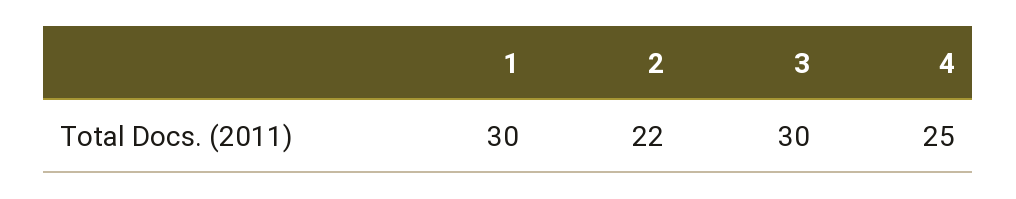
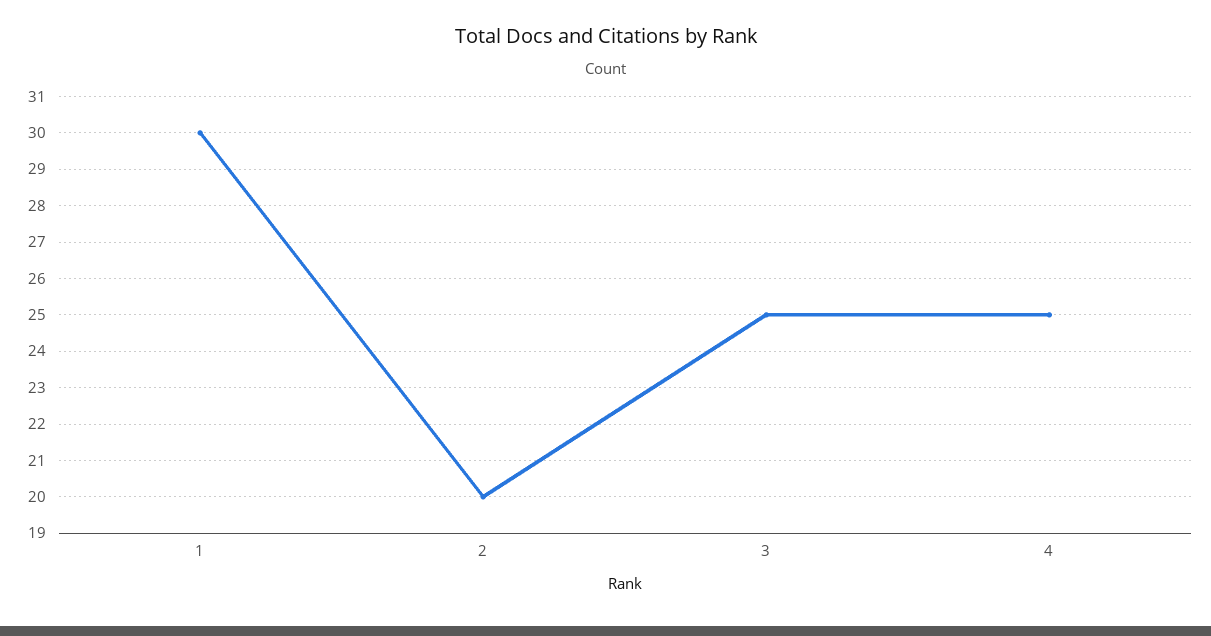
2: 22 -> 20
3: 30 -> 25

